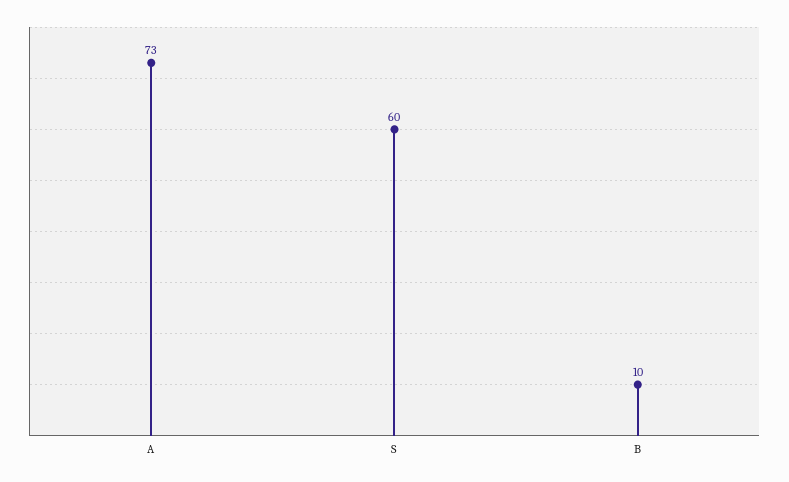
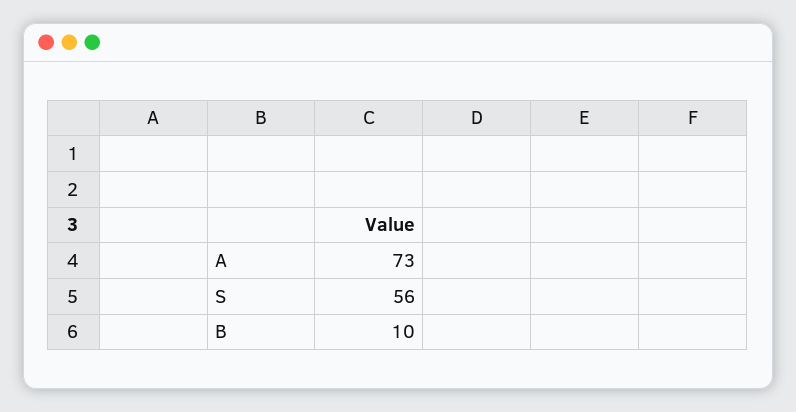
S: 60 -> 56

